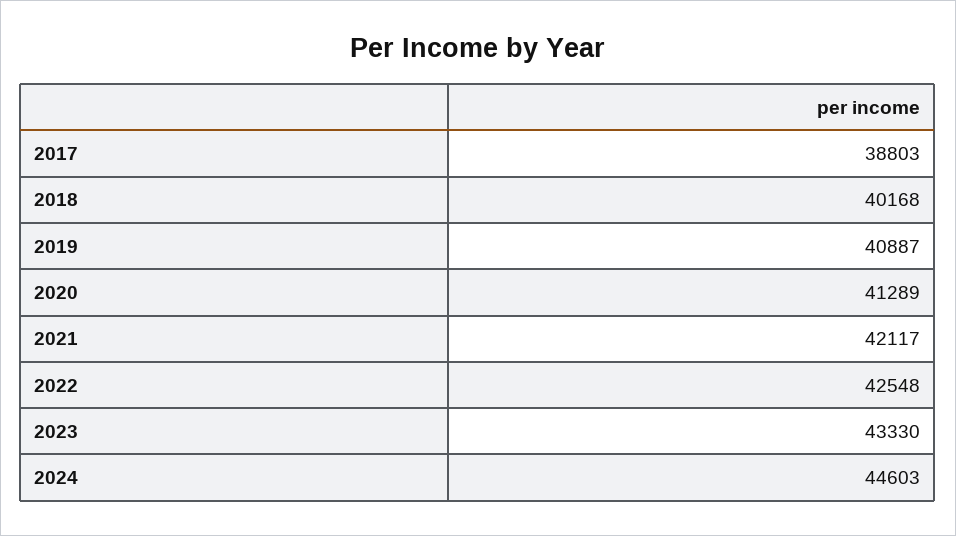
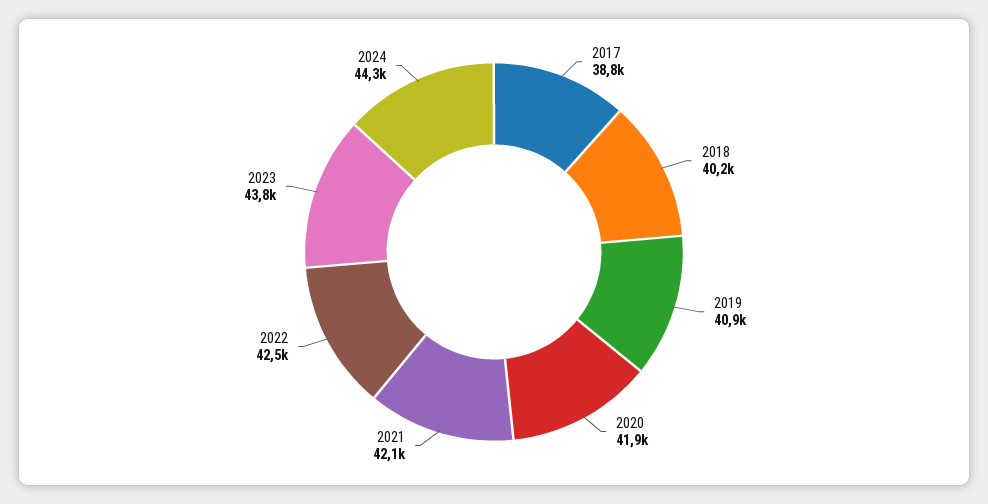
2020: 41289 -> 41900
2023: 43330 -> 43800
2024: 44603 -> 44300

